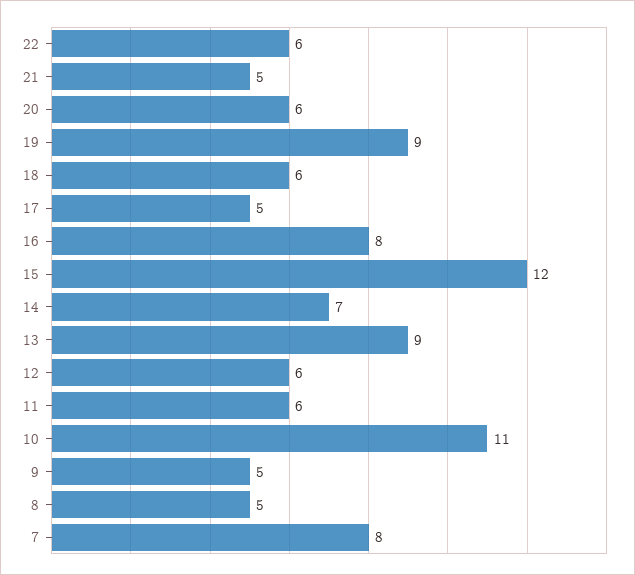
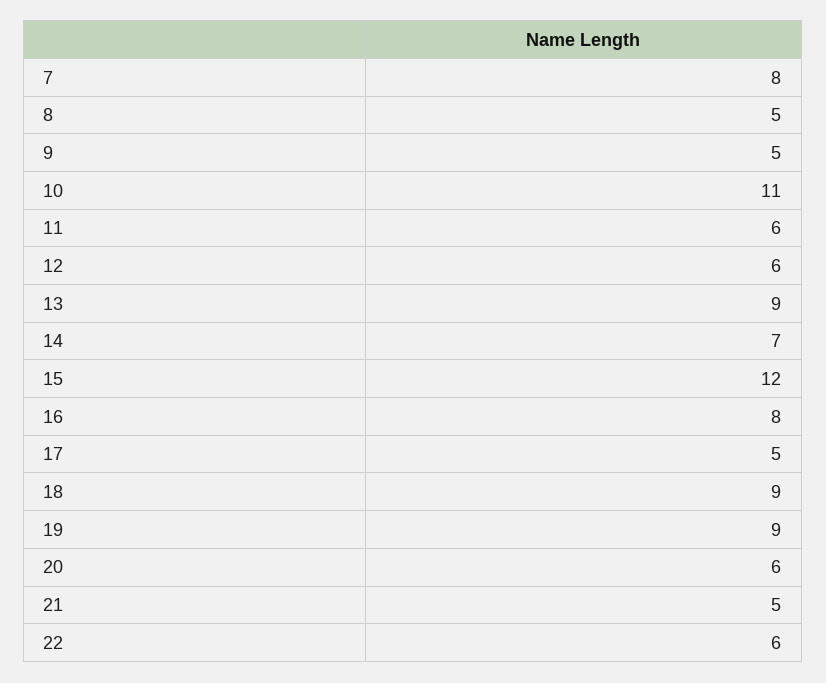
18: 6 -> 9

